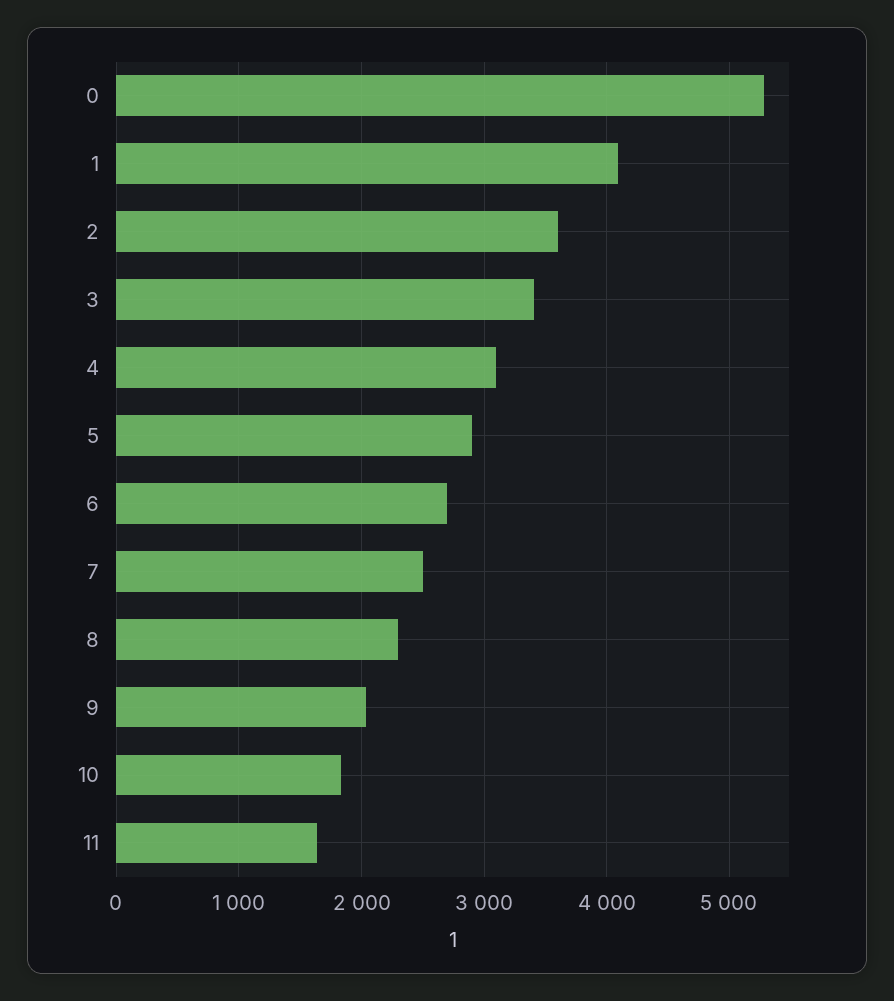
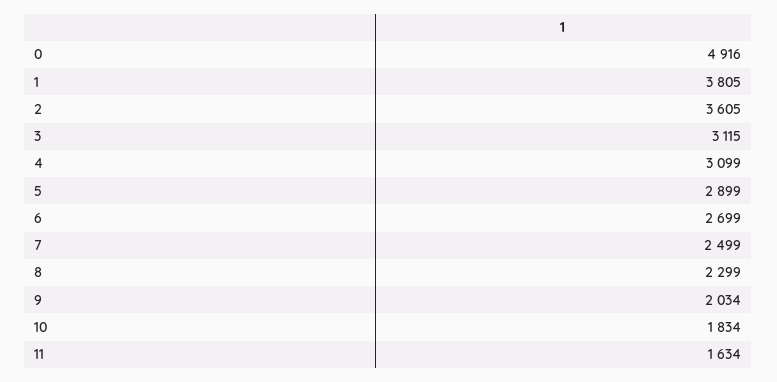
0: 5300 -> 4916
1: 4100 -> 3805
3: 3400 -> 3115

